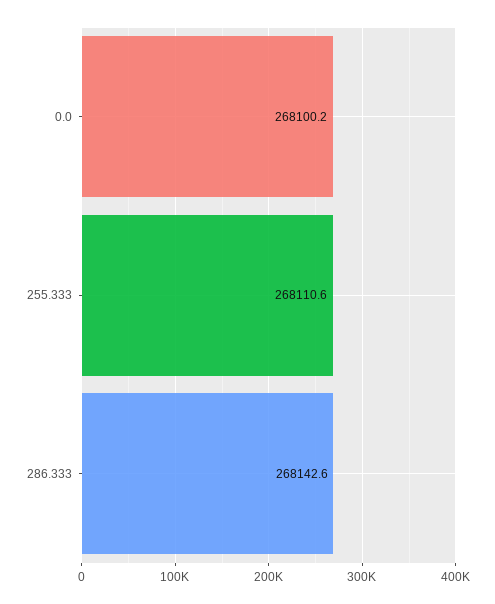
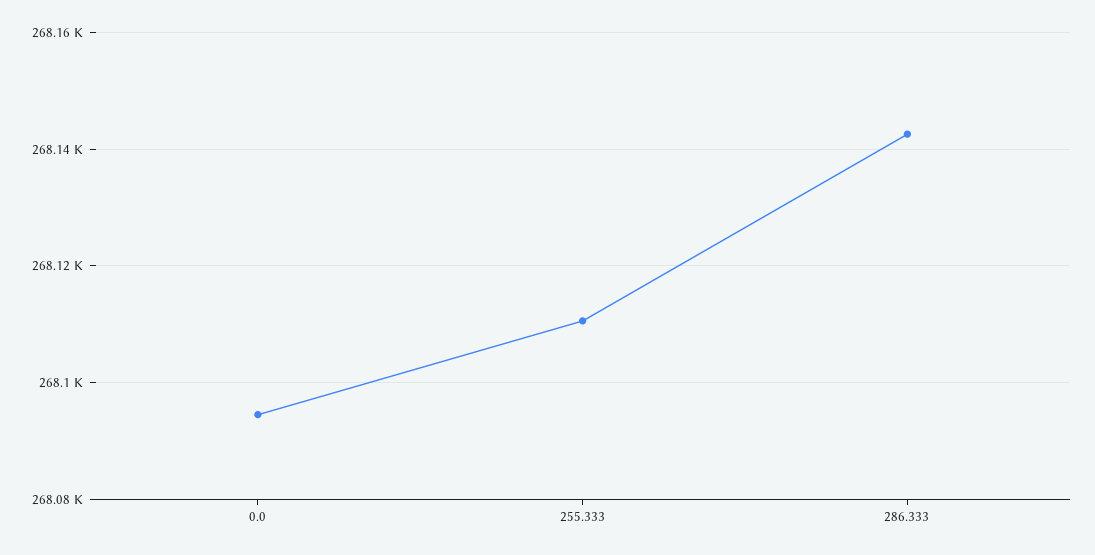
0.0: 268100.2 -> 268094

